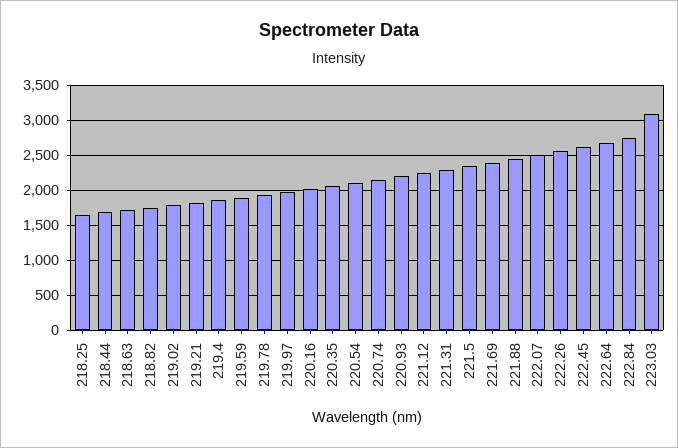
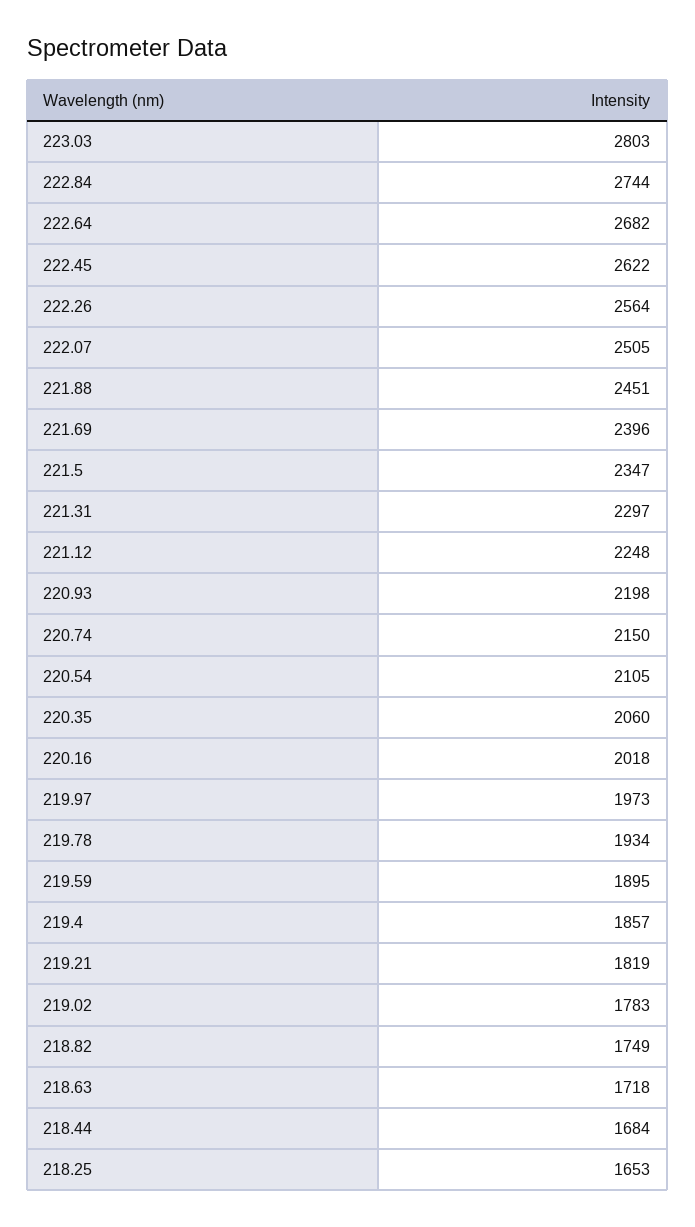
223.03: 3100 -> 2803

